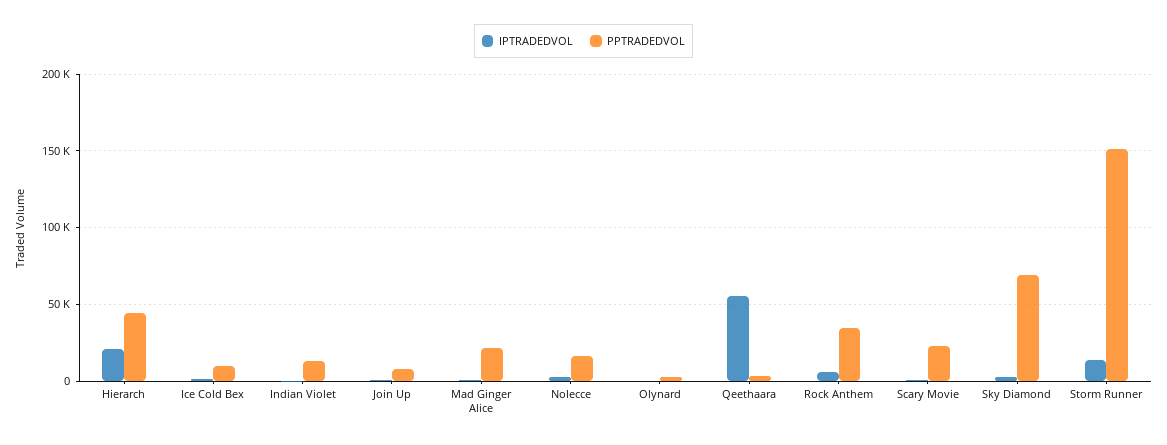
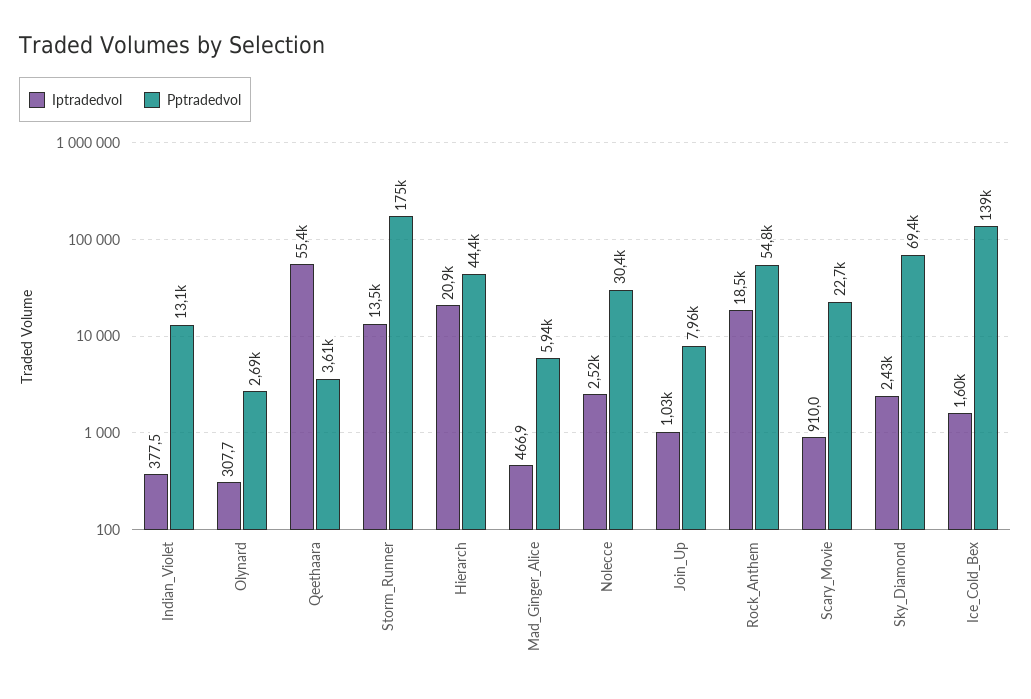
PPTRADEDVOL, Ice Cold Bex: 10000 -> 139000
PPTRADEDVOL, Mad Ginger Alice: 20000 -> 5940
PPTRADEDVOL, Nolecce: 15000 -> 30400
IPTRADEDVOL, Rock Anthem: 5000 -> 18500
PPTRADEDVOL, Rock Anthem: 35000 -> 54800
PPTRADEDVOL, Storm Runner: 150000 -> 175000

